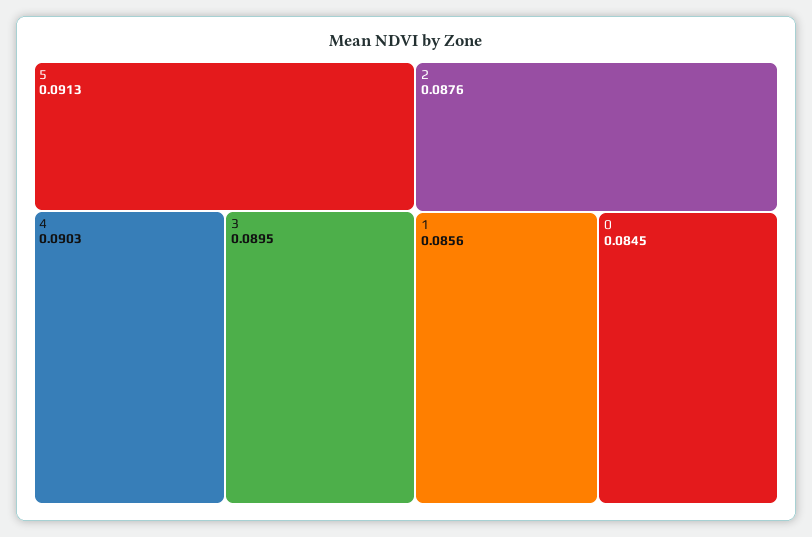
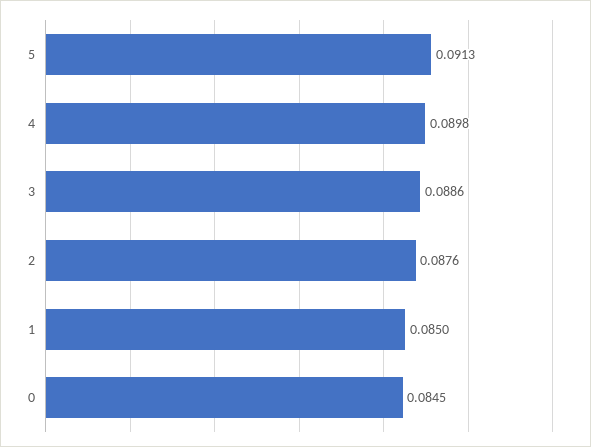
4: 0.0903 -> 0.0898
3: 0.0895 -> 0.0886
1: 0.0856 -> 0.085

